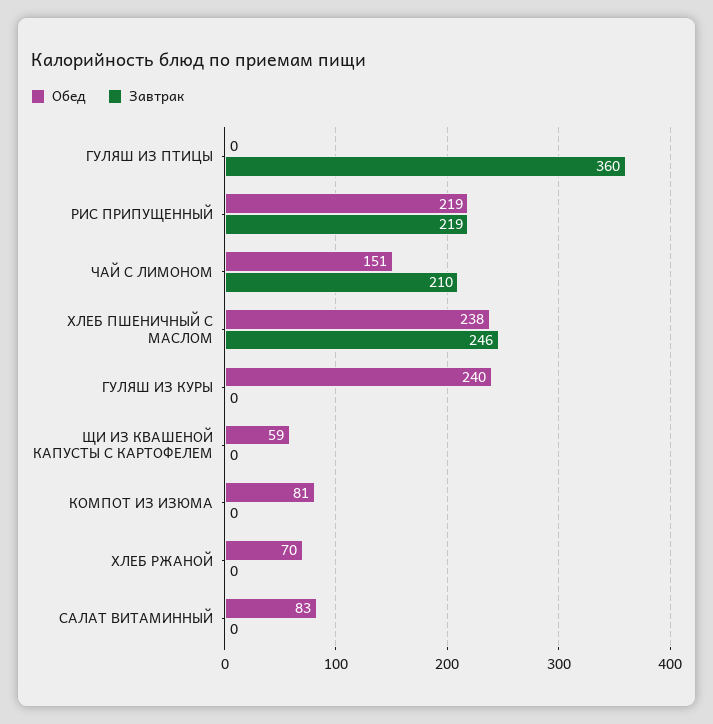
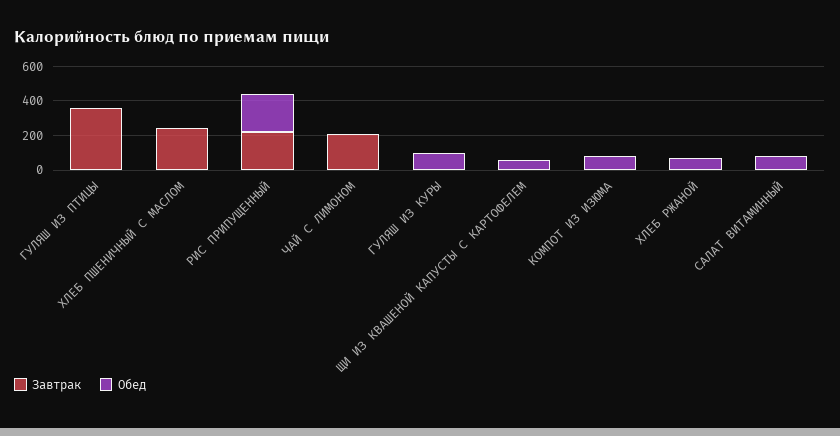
Обед, ЧАЙ С ЛИМОНОМ: 151 -> 0
Обед, ХЛЕБ ПШЕНИЧНЫЙ С МАСЛОМ: 238 -> 0
Обед, ГУЛЯШ ИЗ КУРЫ: 240 -> 100

